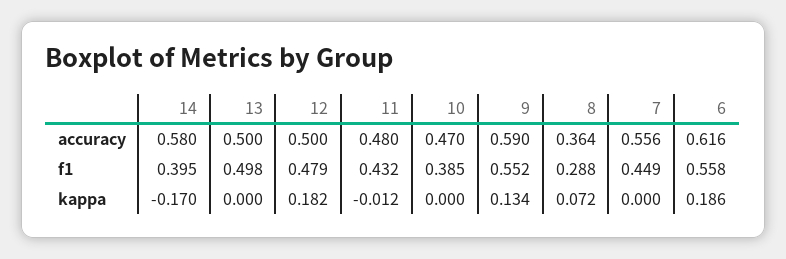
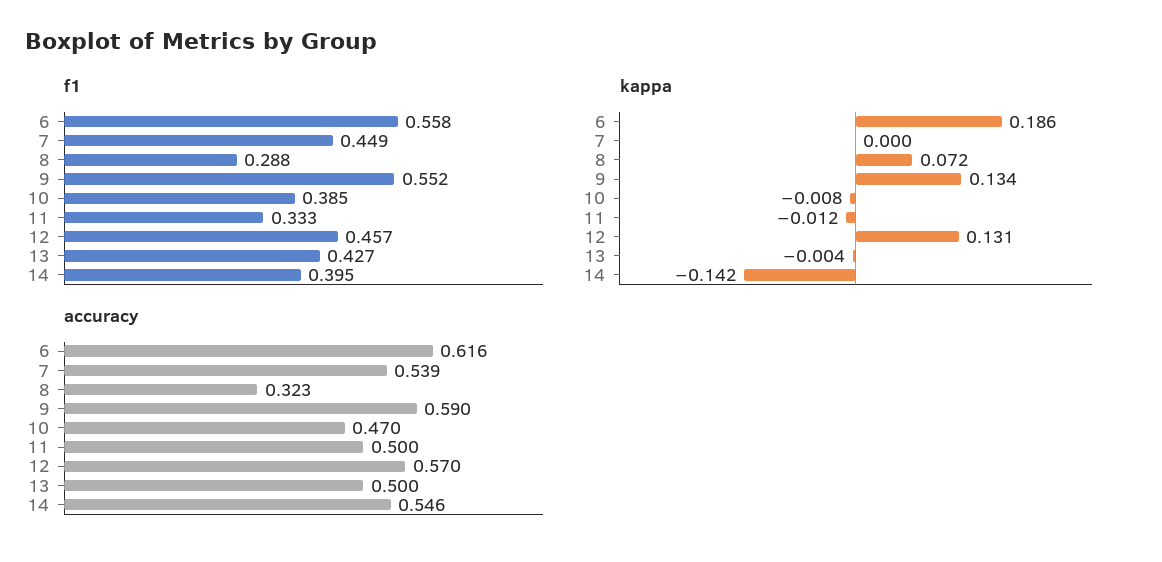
accuracy, 14: 0.58 -> 0.546
accuracy, 12: 0.5 -> 0.57
accuracy, 11: 0.48 -> 0.5
accuracy, 8: 0.364 -> 0.323
accuracy, 7: 0.556 -> 0.539
f1, 13: 0.498 -> 0.427
f1, 12: 0.479 -> 0.457
f1, 11: 0.432 -> 0.333
kappa, 14: -0.17 -> -0.142
kappa, 13: 0 -> -0.004
kappa, 12: 0.182 -> 0.131
kappa, 10: 0 -> -0.008

